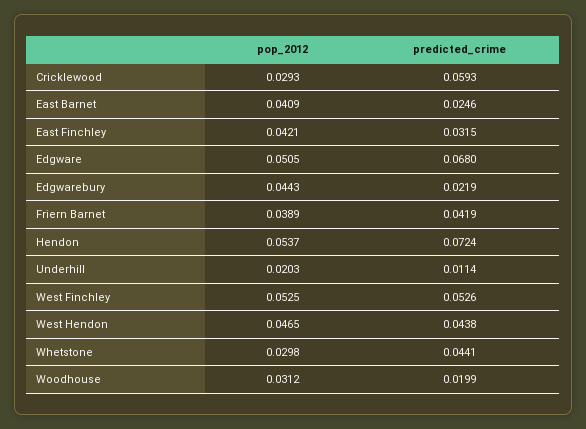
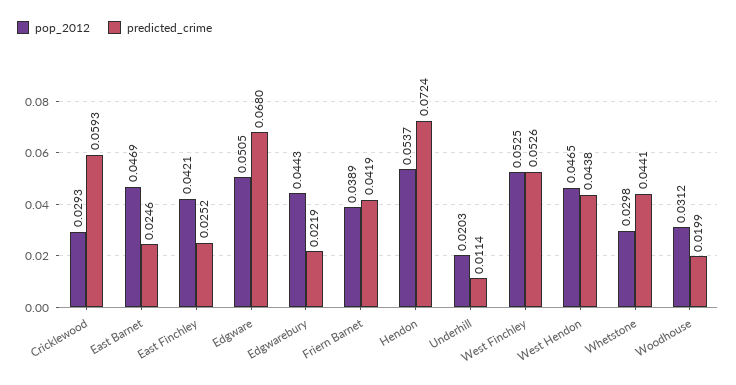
pop_2012, East Barnet: 0.0409 -> 0.0469
predicted_crime, East Finchley: 0.0315 -> 0.0252

